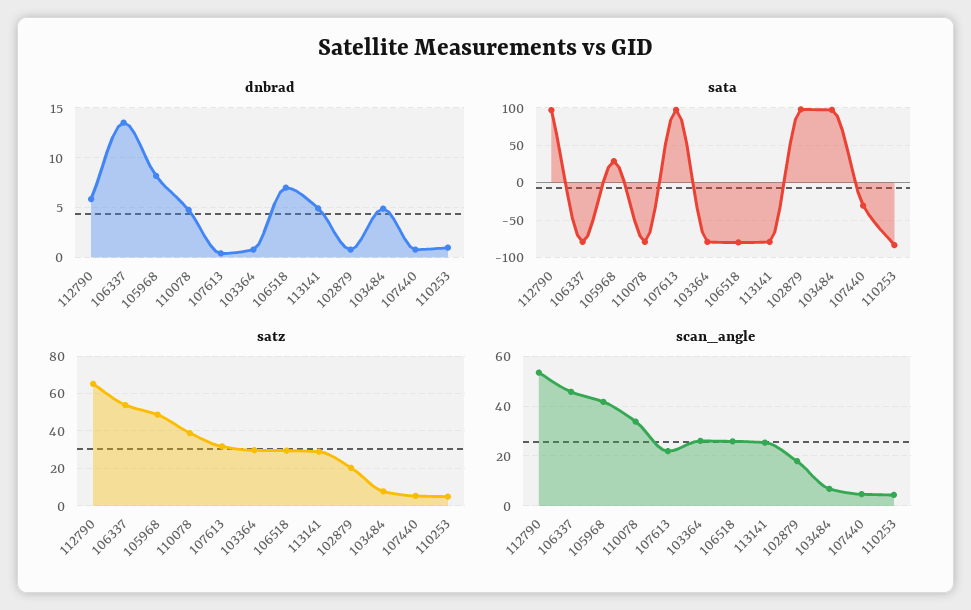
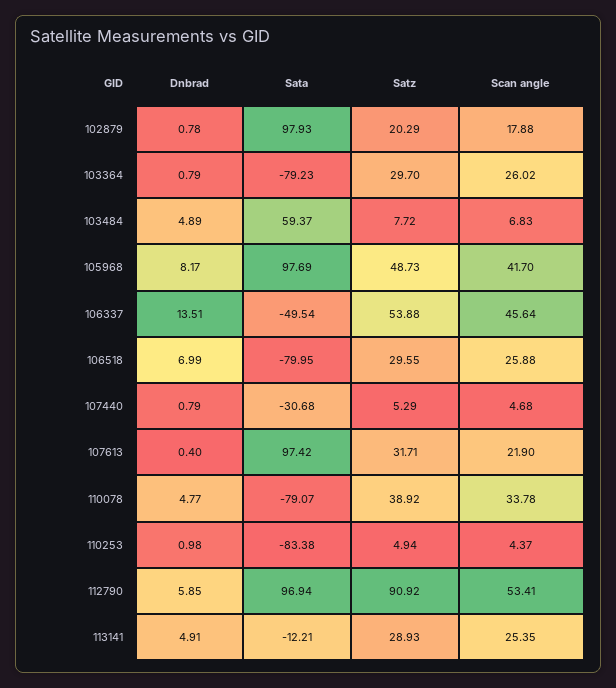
sata, 106337: -80 -> -49.54
sata, 105968: 30 -> 97.69
sata, 113141: -80 -> -12.21
sata, 103484: 100 -> 59.37
satz, 112790: 65 -> 90.92

